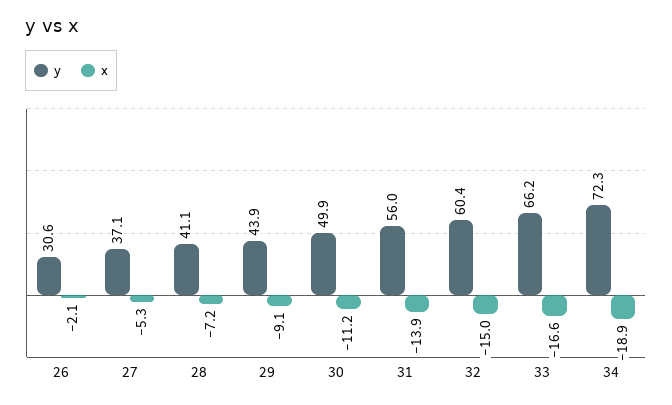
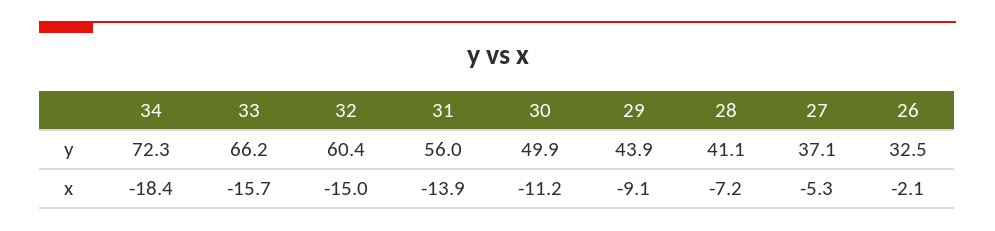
y, 26: 30.6 -> 32.5
x, 33: -16.6 -> -15.7
x, 34: -18.9 -> -18.4

